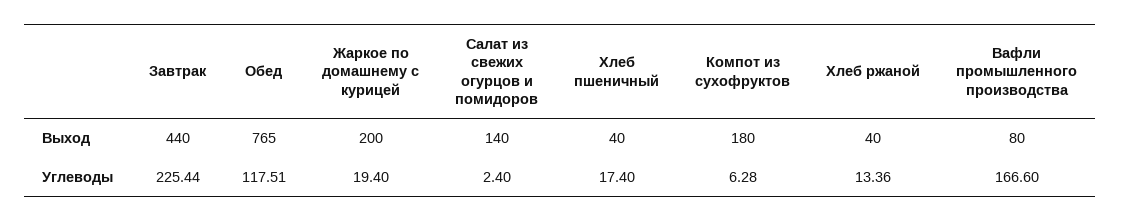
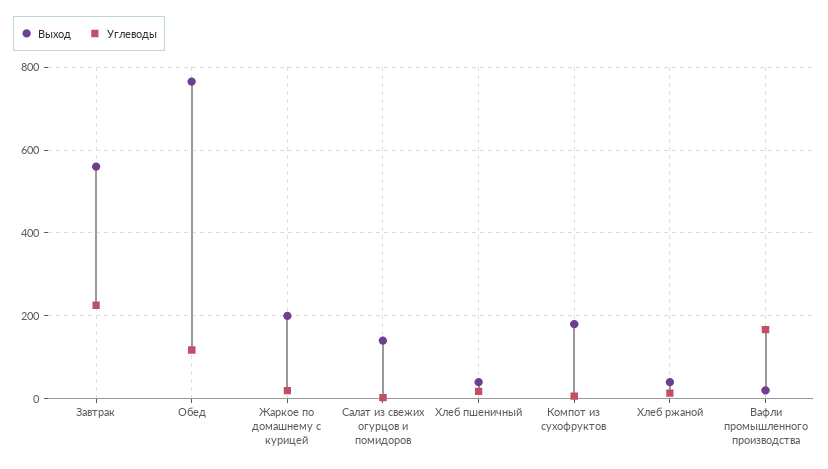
Выход, Завтрак: 440 -> 560
Выход, Вафли промышленного производства: 80 -> 20

